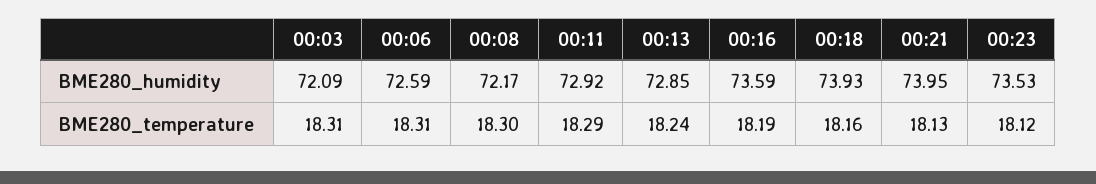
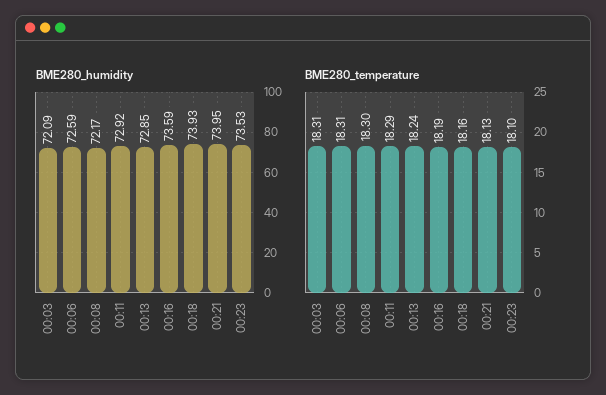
BME280_temperature, 00:23: 18.12 -> 18.1

